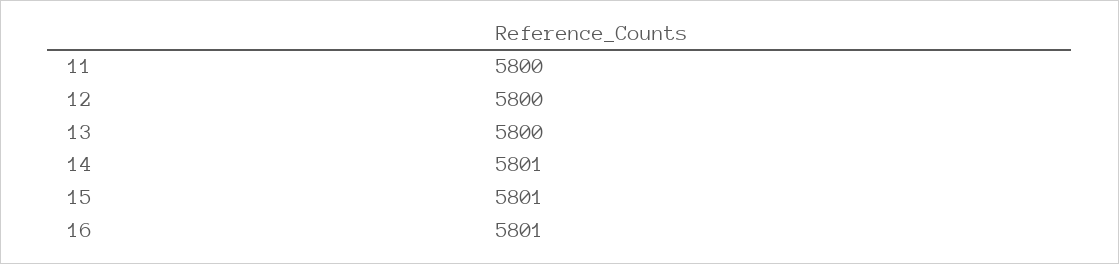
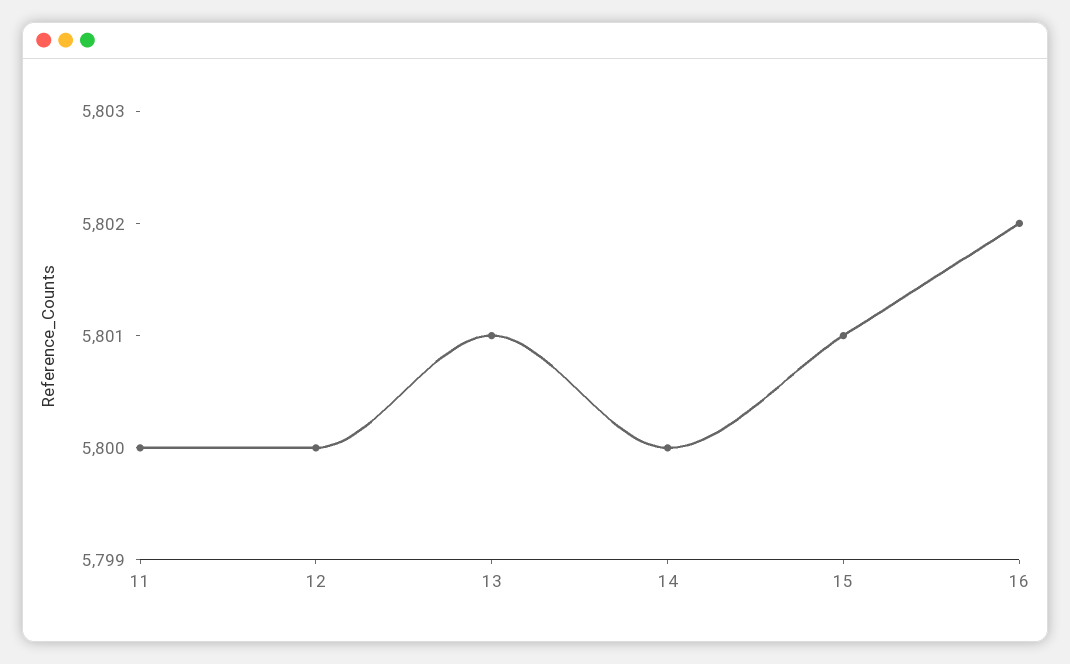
13: 5800 -> 5801
14: 5801 -> 5800
16: 5801 -> 5802

